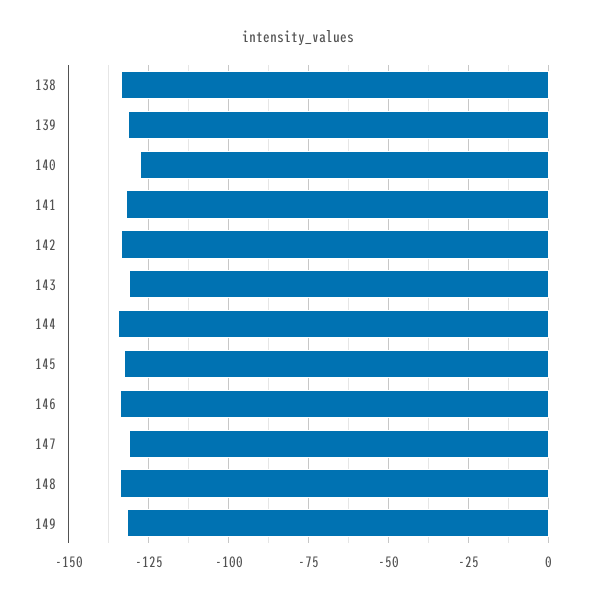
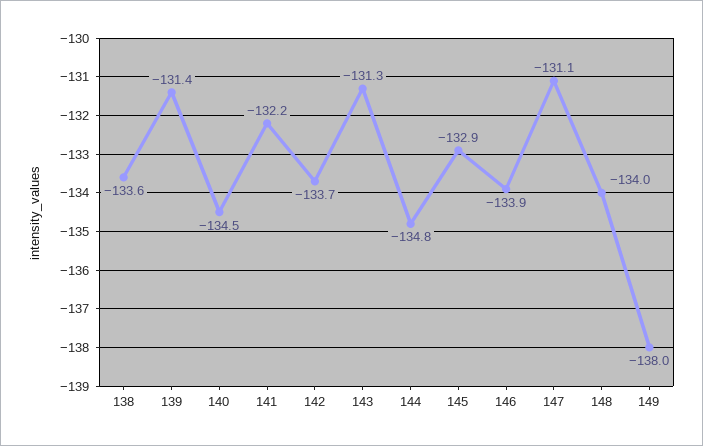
140: -127.5 -> -134.5
149: -132.5 -> -138

